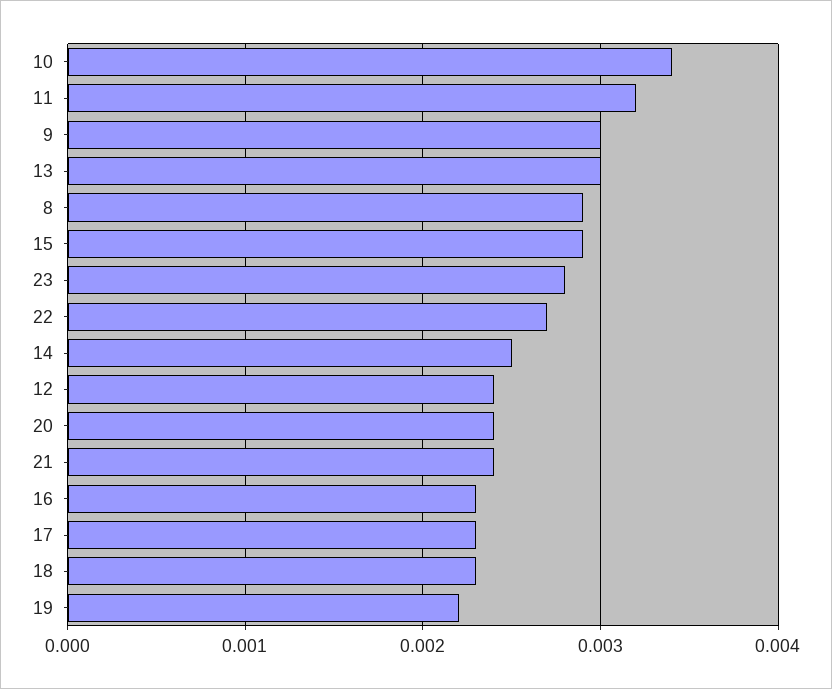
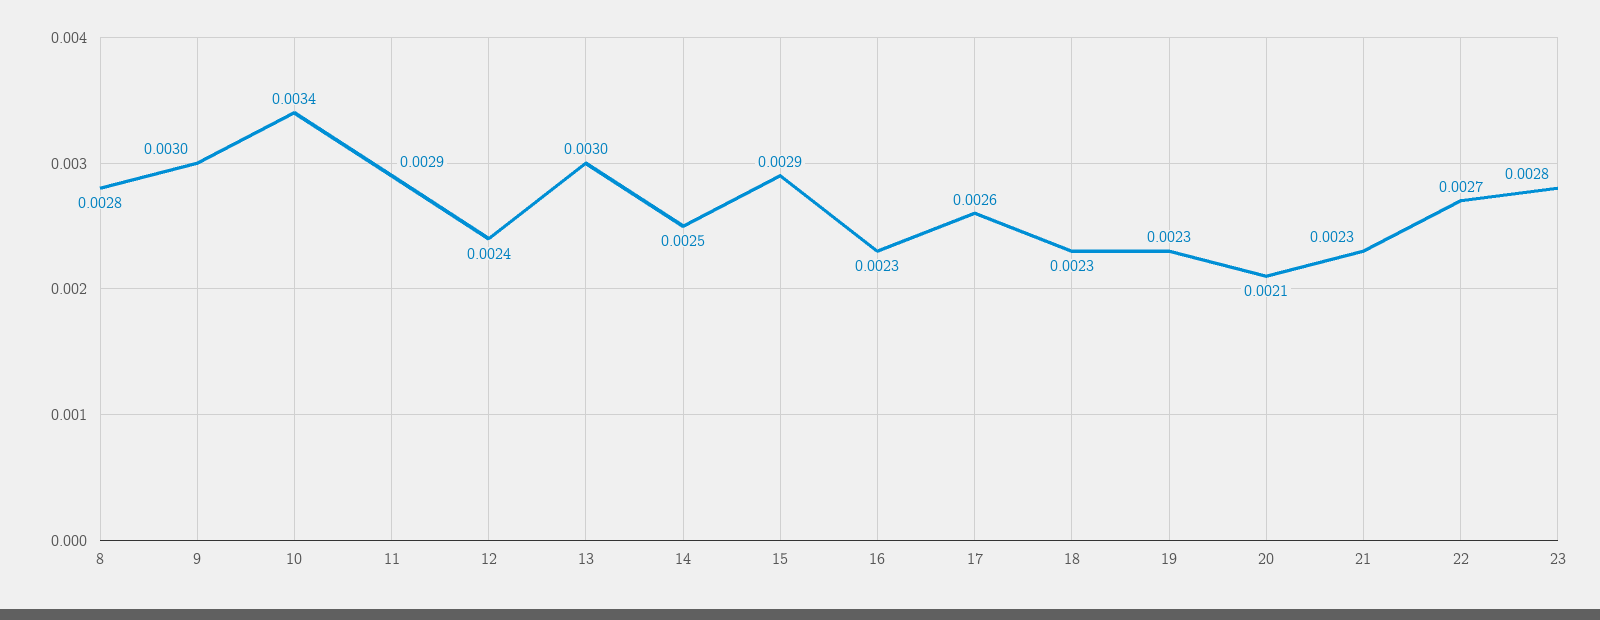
11: 0.0032 -> 0.0029
8: 0.0029 -> 0.0028
20: 0.0024 -> 0.0021
21: 0.0024 -> 0.0023
17: 0.0023 -> 0.0026
19: 0.0022 -> 0.0023

